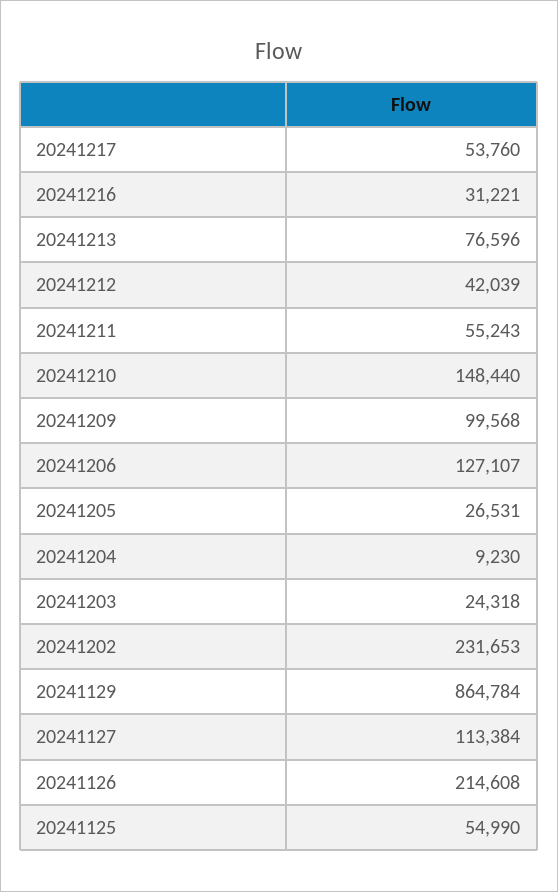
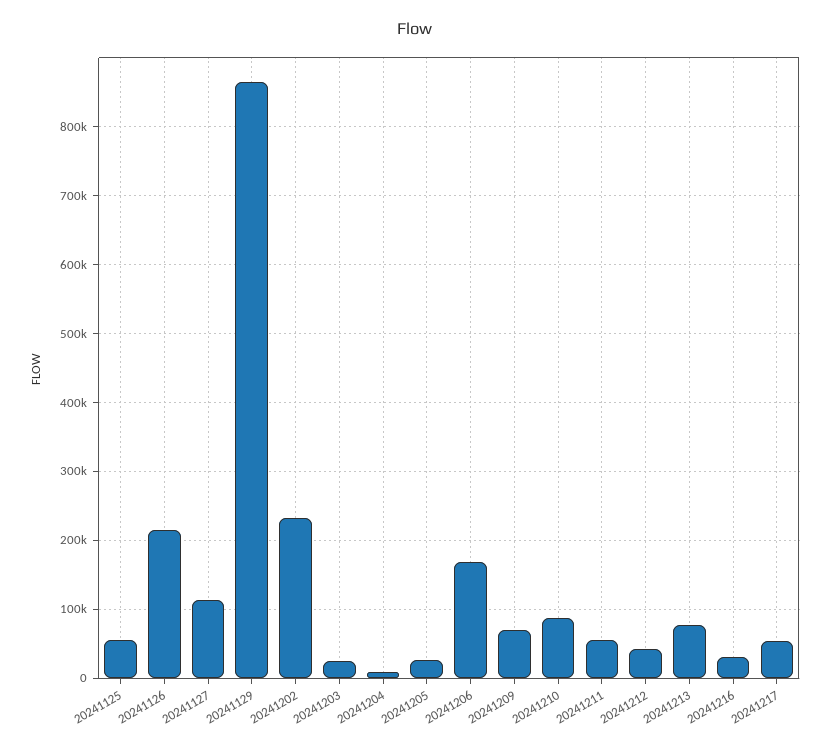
20241210: 148440 -> 90000
20241209: 99568 -> 70000
20241206: 127107 -> 170000

